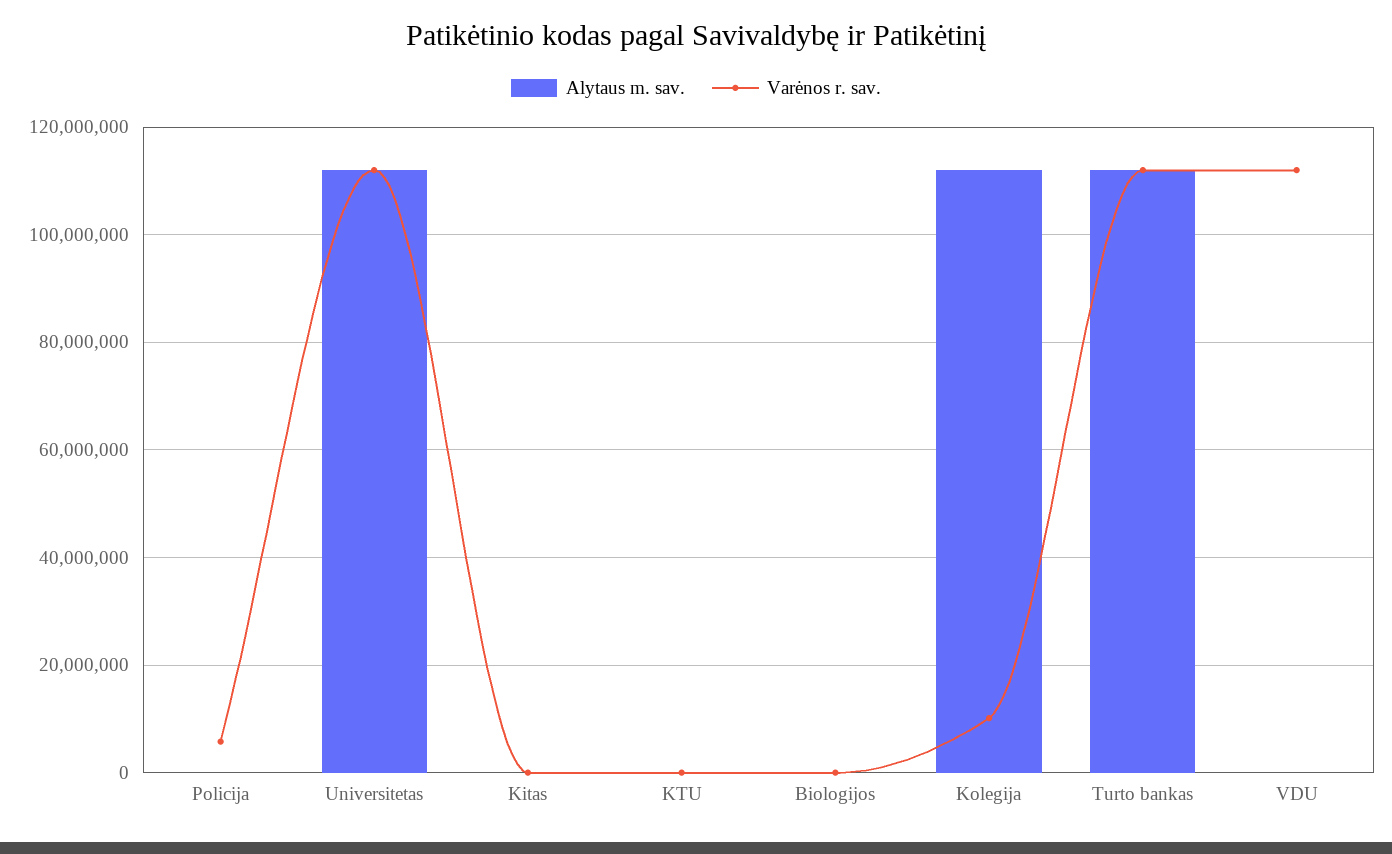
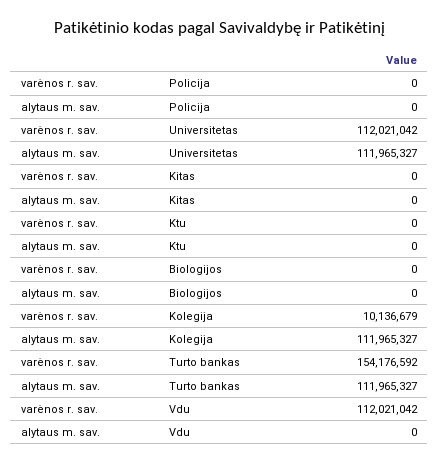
Varėnos r. sav., Policija: 6000000 -> 0
Varėnos r. sav., Turto bankas: 112000000 -> 154176592

